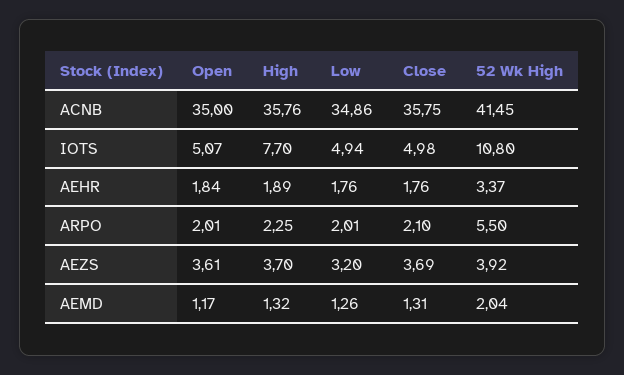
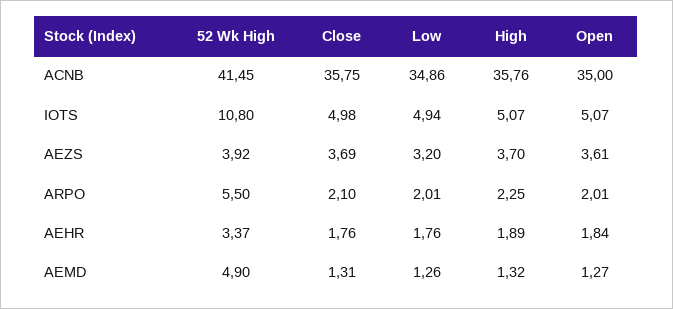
High, IOTS: 7.7 -> 5.07
Open, AEMD: 1.17 -> 1.27
52 Wk High, AEMD: 2.04 -> 4.9

